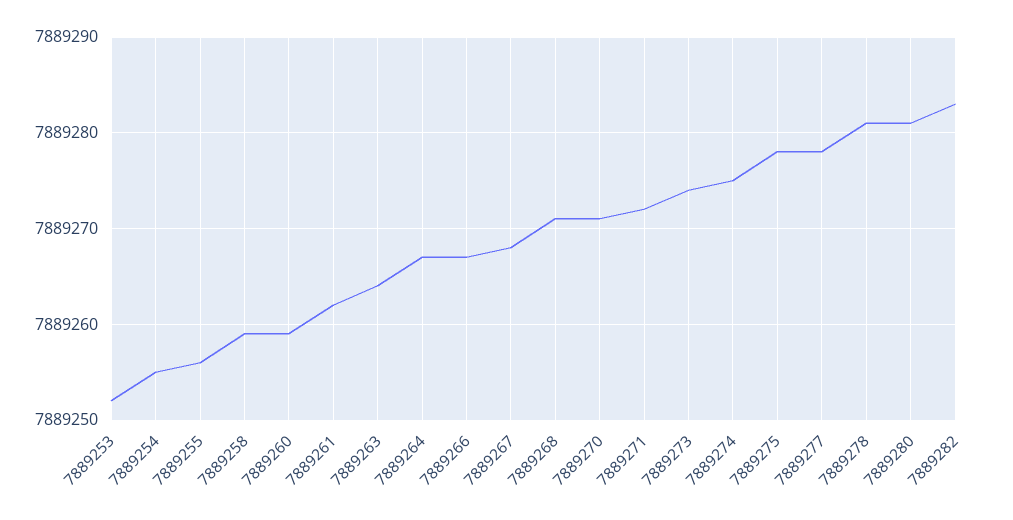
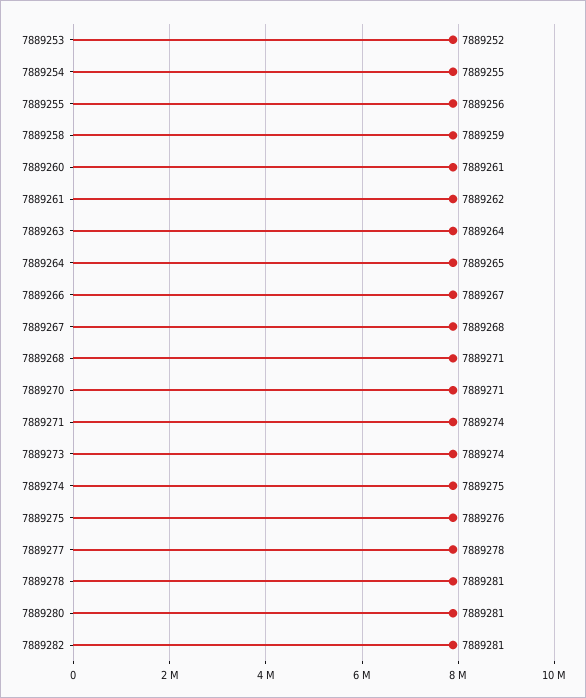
7889260: 7889259 -> 7889261
7889264: 7889267 -> 7889265
7889271: 7889272 -> 7889274
7889275: 7889278 -> 7889276
7889282: 7889283 -> 7889281

